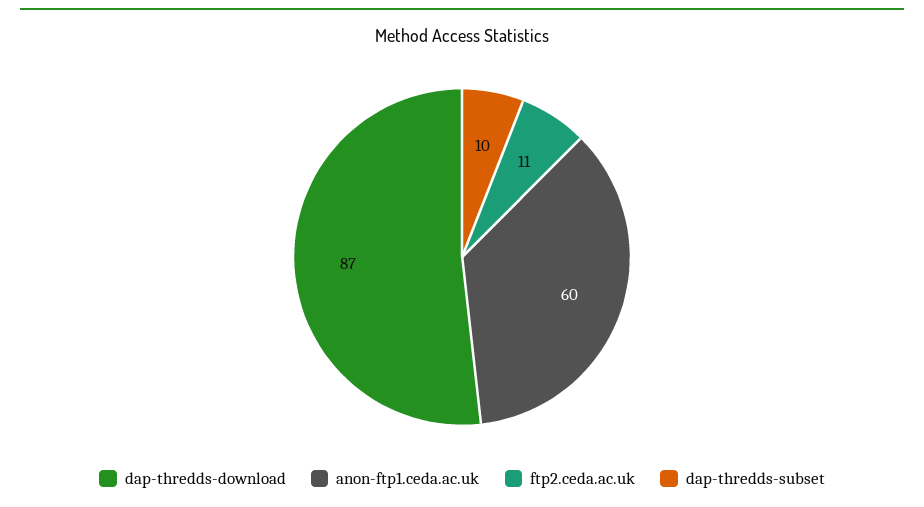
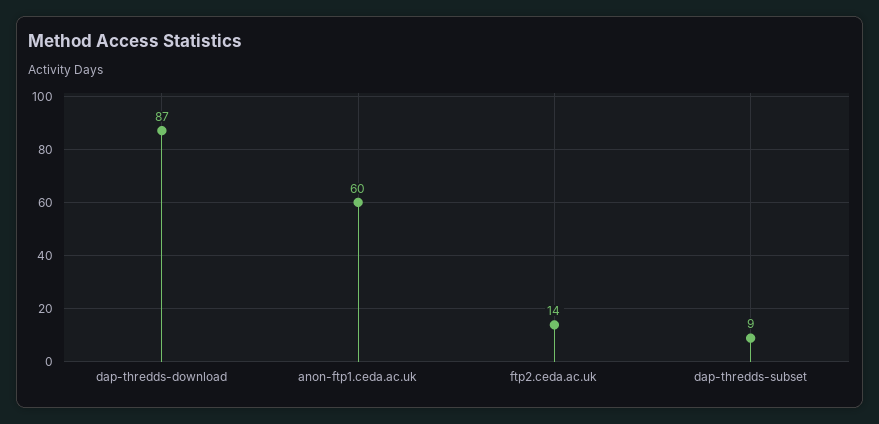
ftp2.ceda.ac.uk: 11 -> 14
dap-thredds-subset: 10 -> 9

